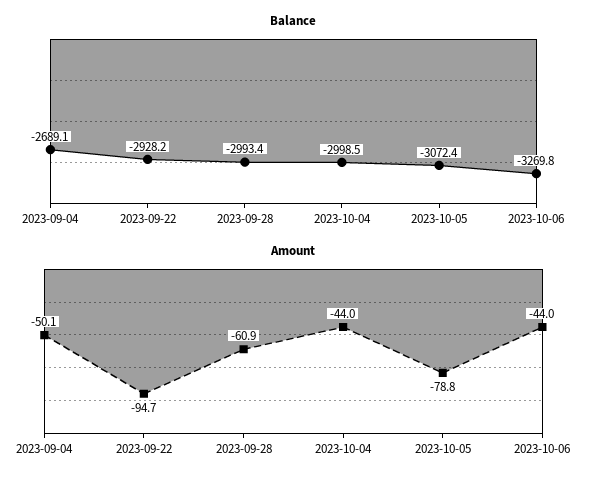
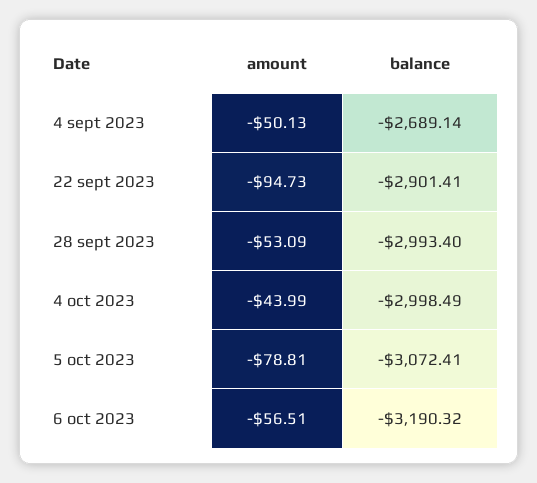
Balance, 2023-09-22: -2928.2 -> -2901.41
Balance, 2023-10-06: -3269.8 -> -3190.32
Amount, 2023-09-28: -60.9 -> -53.09
Amount, 2023-10-06: -44 -> -56.51

